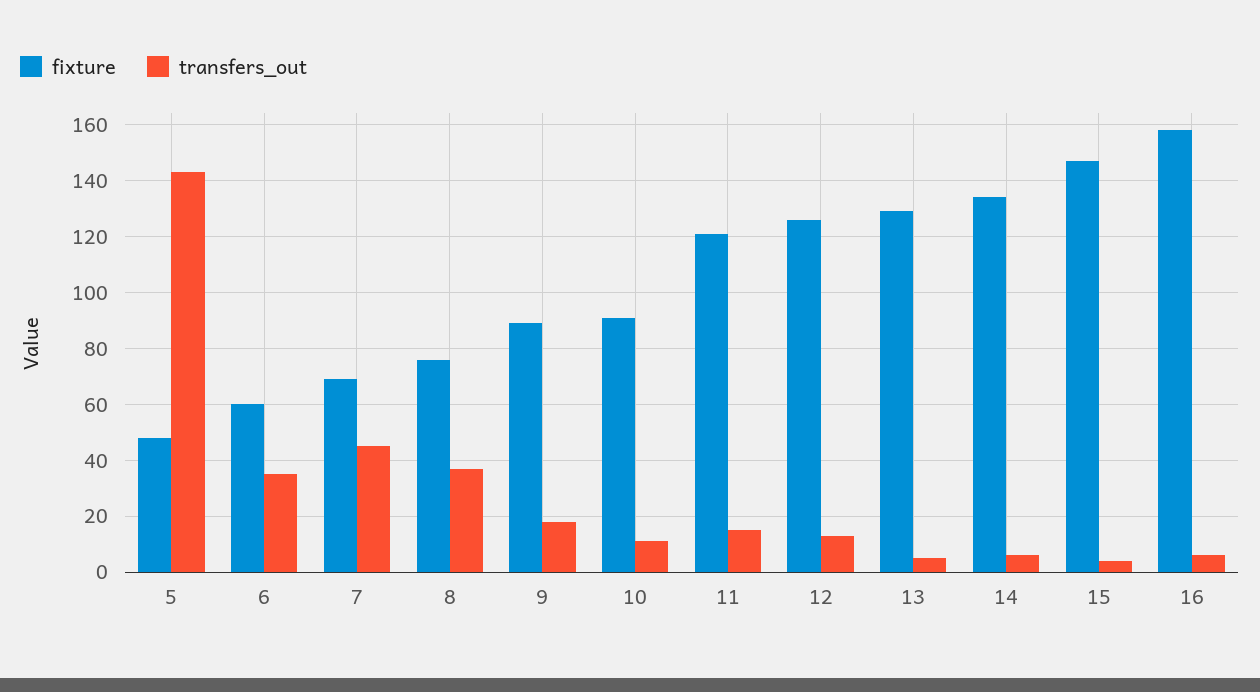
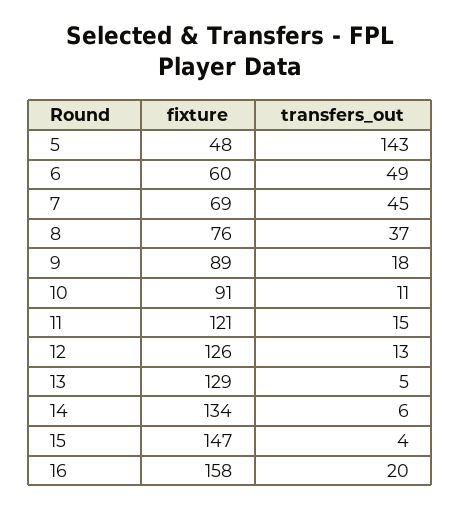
transfers_out, 6: 35 -> 49
transfers_out, 16: 5 -> 20

